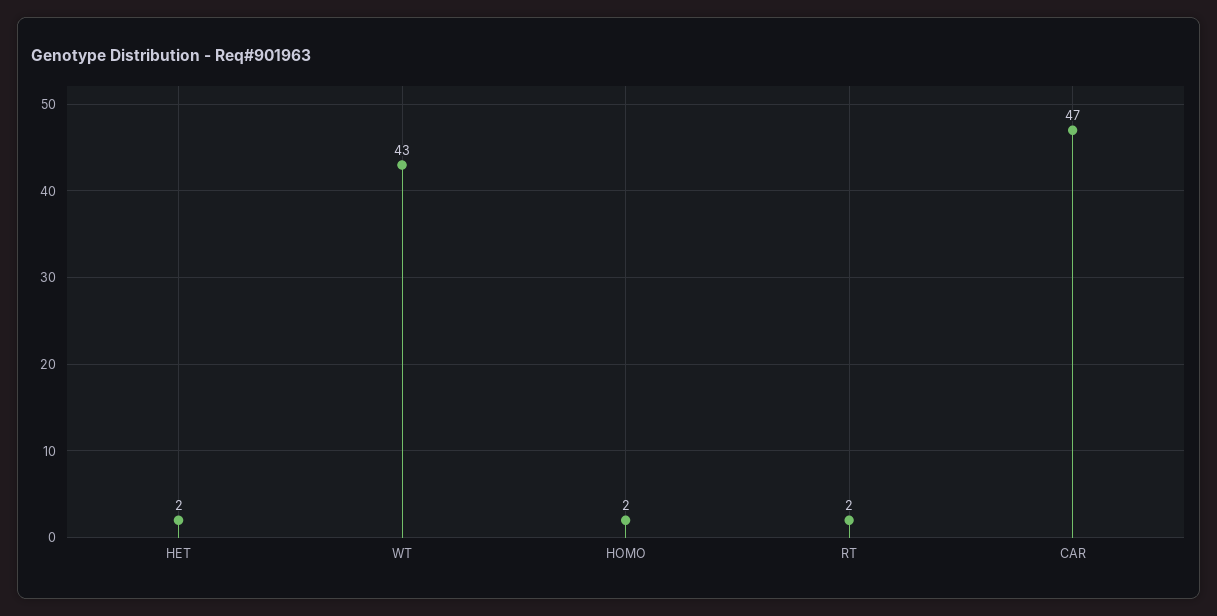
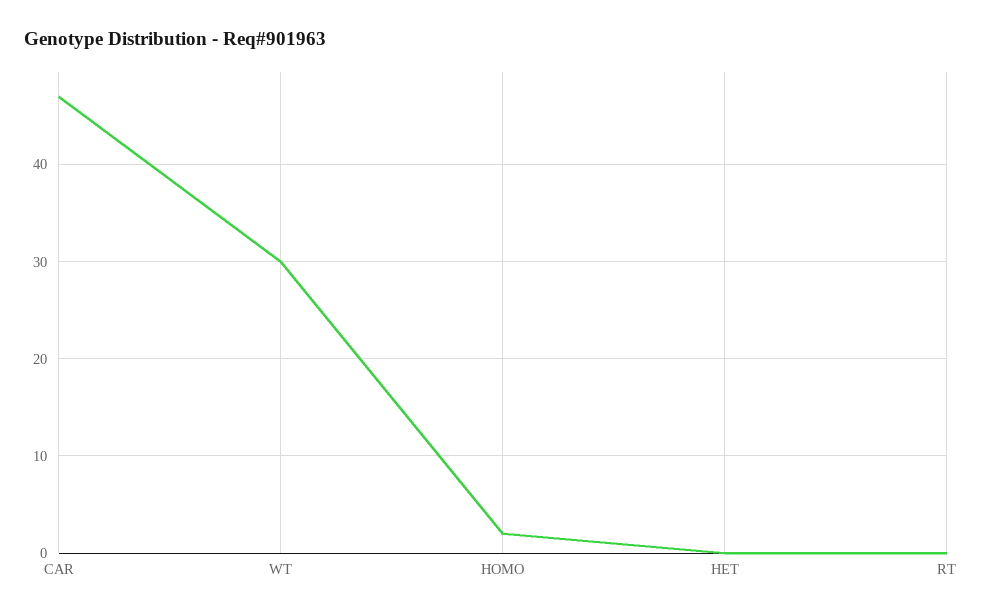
HET: 2 -> 0
WT: 43 -> 30
RT: 2 -> 0

